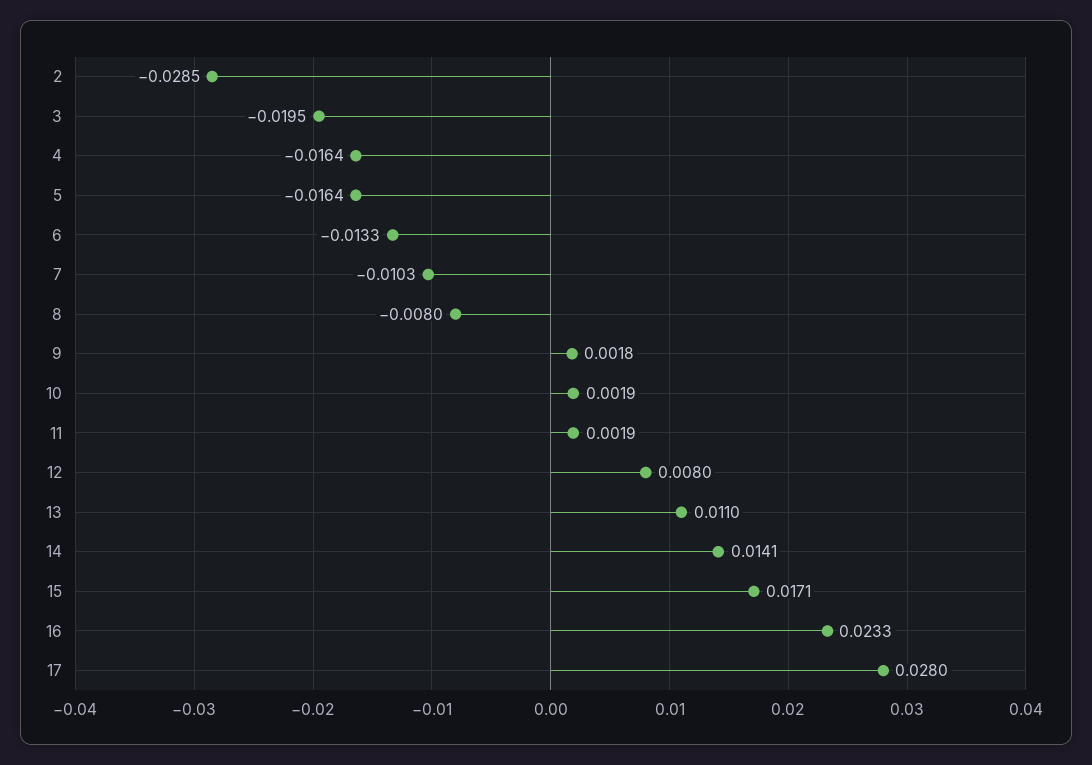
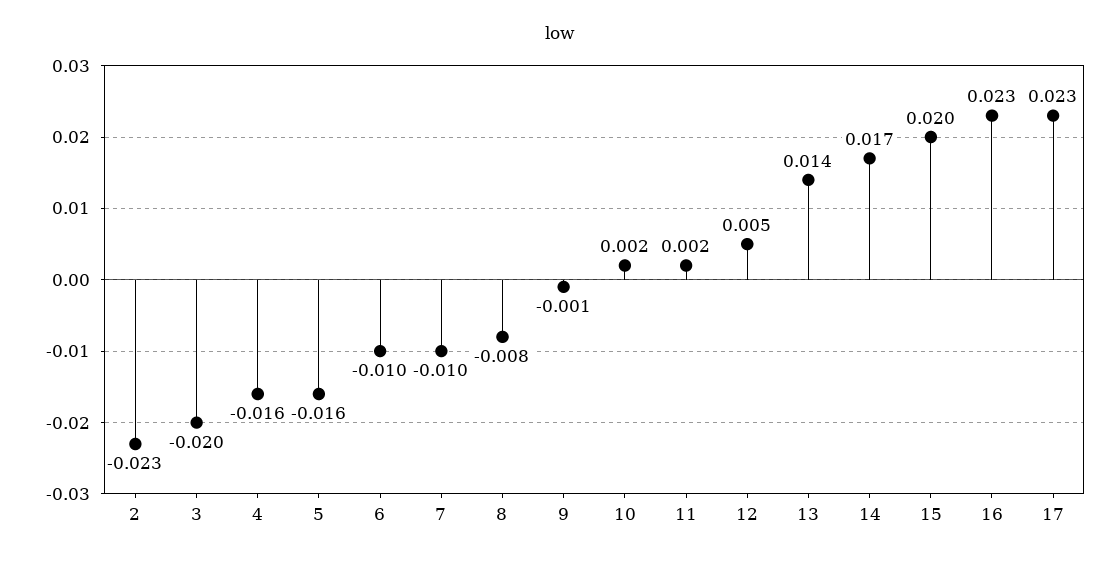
2: -0.0285 -> -0.023
6: -0.0133 -> -0.01
9: 0.0018 -> -0.001
12: 0.008 -> 0.005
13: 0.011 -> 0.014
14: 0.0141 -> 0.017
15: 0.0171 -> 0.02
17: 0.028 -> 0.023

